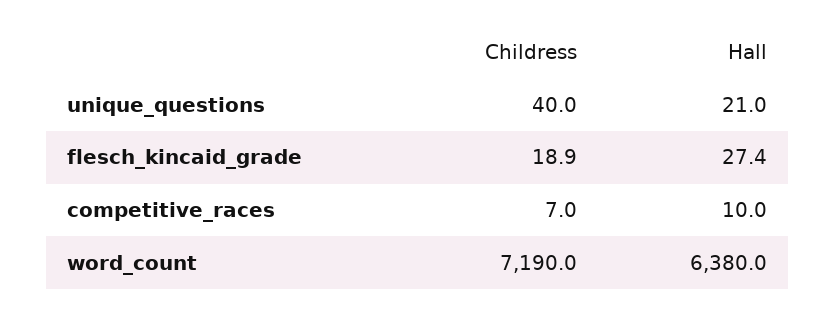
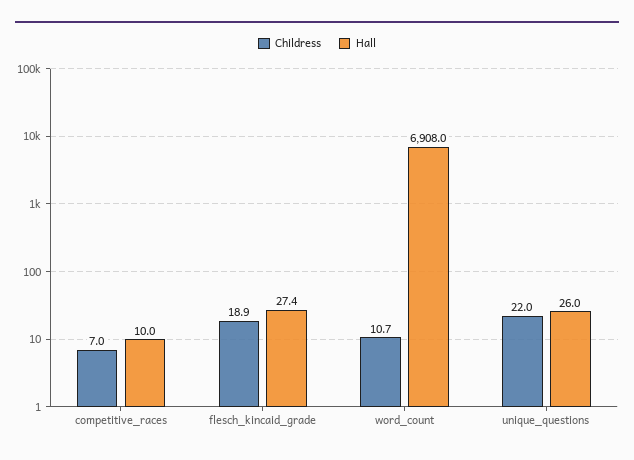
Childress, unique_questions: 40 -> 22
Hall, unique_questions: 21 -> 26
Childress, word_count: 7190 -> 10.7
Hall, word_count: 6380 -> 6908

